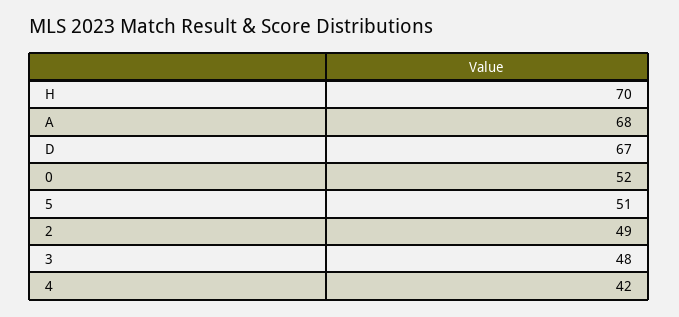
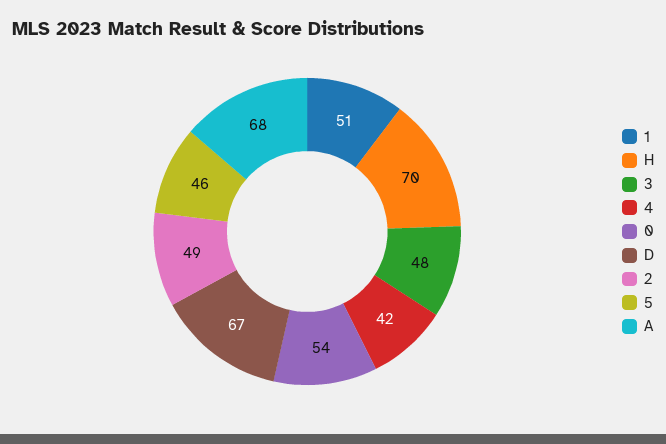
0: 52 -> 54
5: 51 -> 46
1: none -> 51

